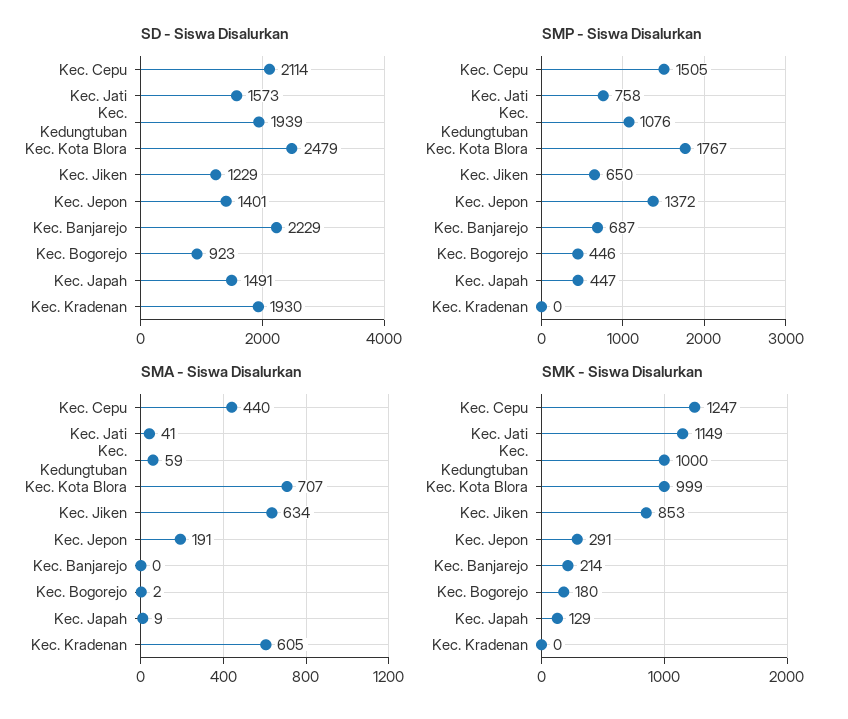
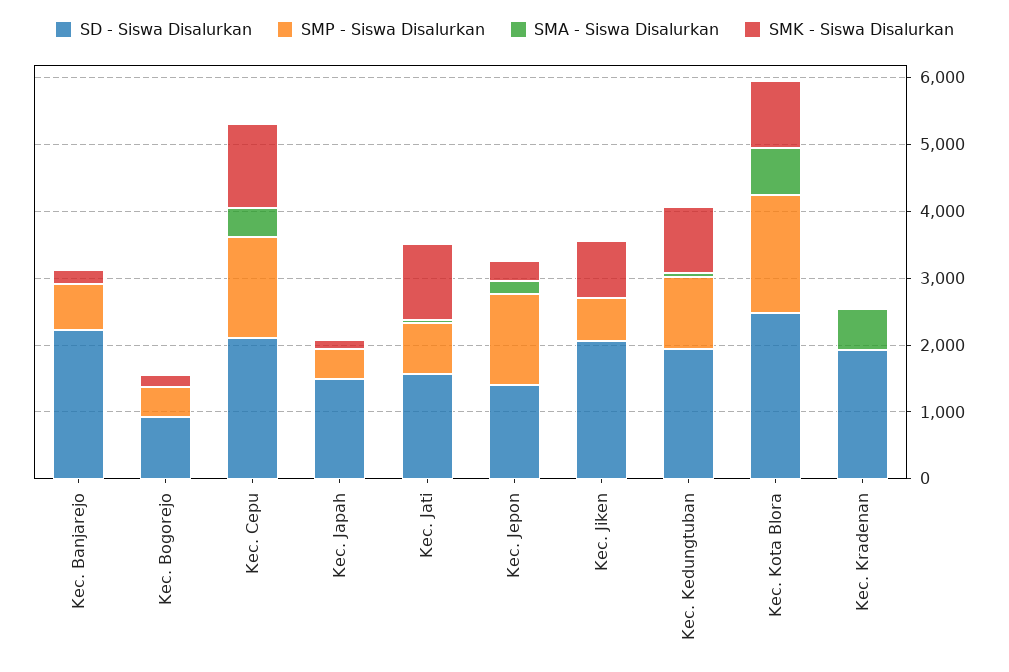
SD - Siswa Disalurkan, Kec. Jiken: 1229 -> 2000
SMA - Siswa Disalurkan, Kec. Jiken: 634 -> 0

